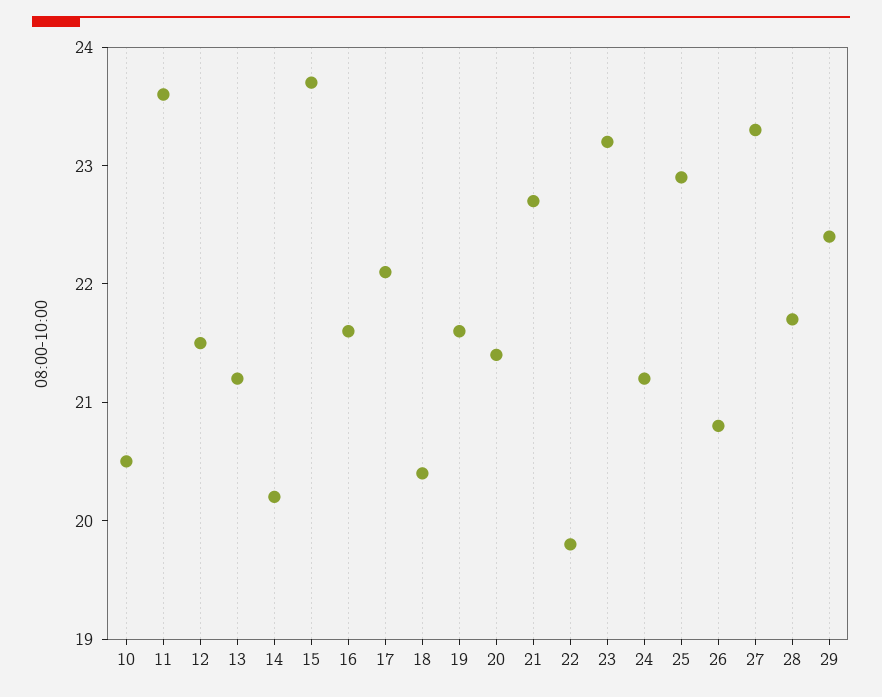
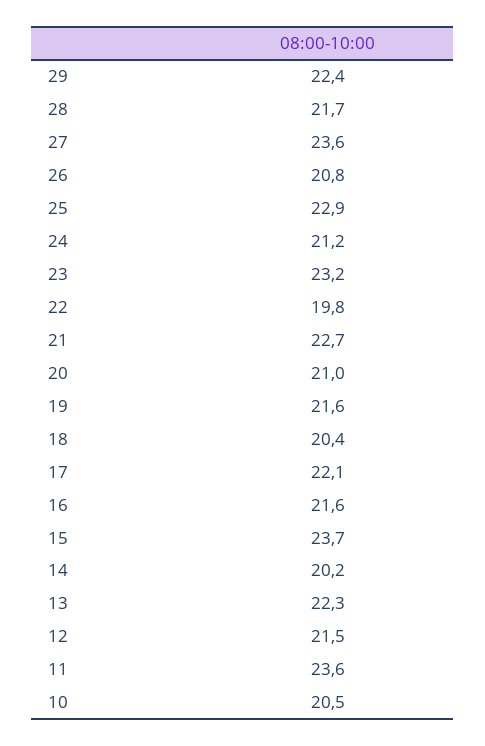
13: 21.2 -> 22.3
20: 21.4 -> 21
27: 23.3 -> 23.6

